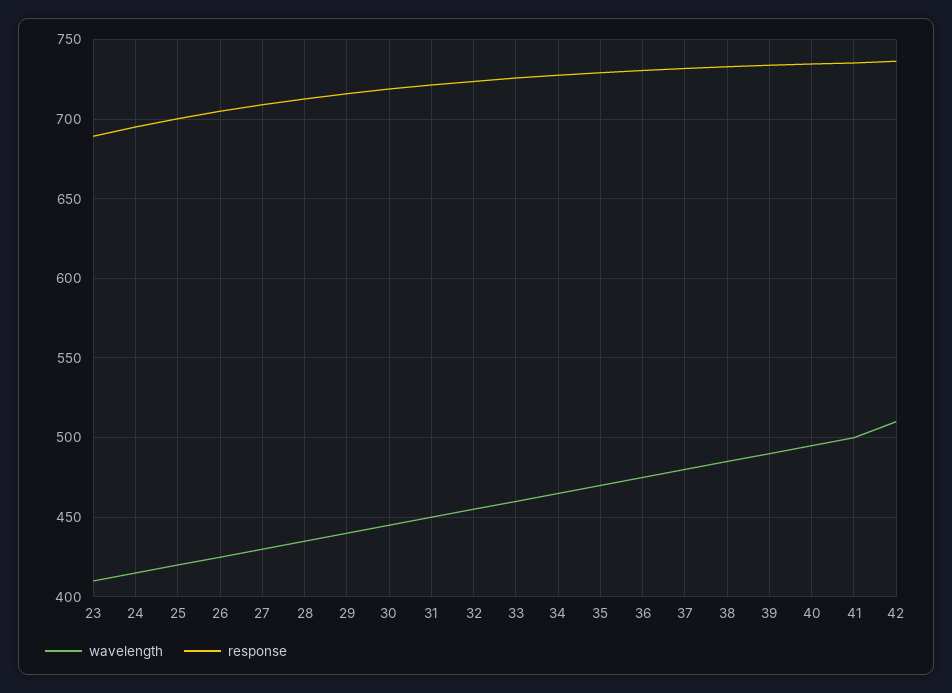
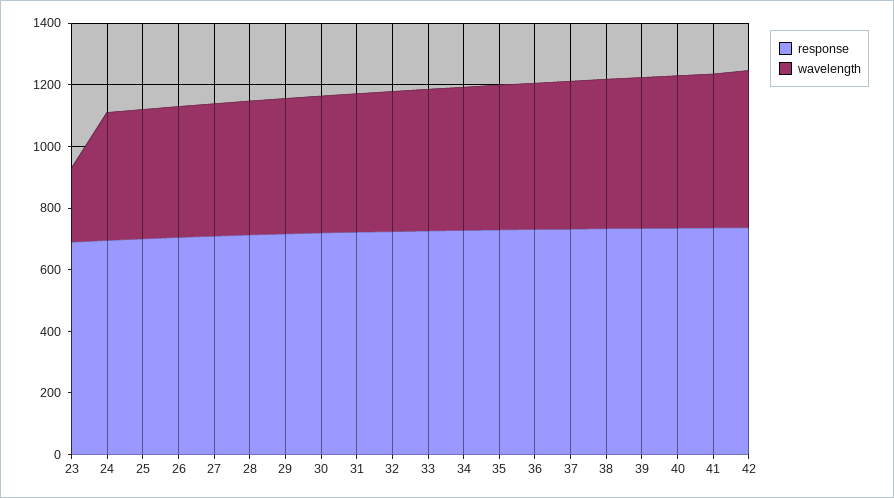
wavelength, 23: 410 -> 250

